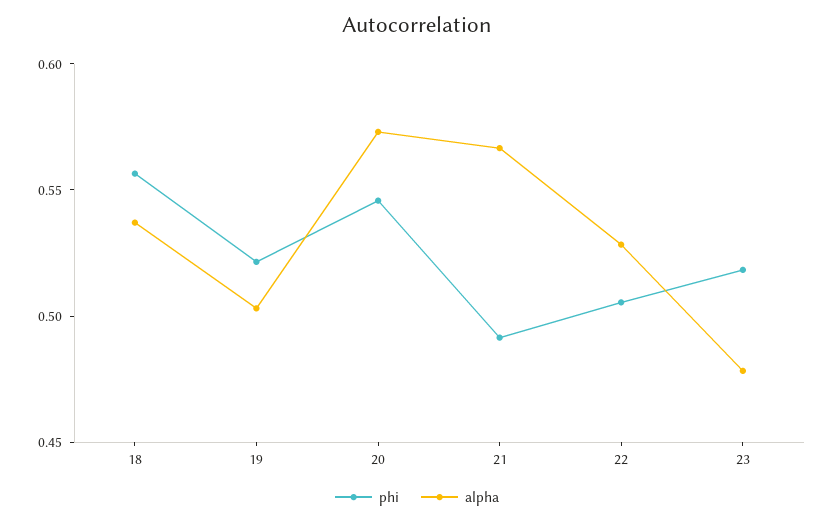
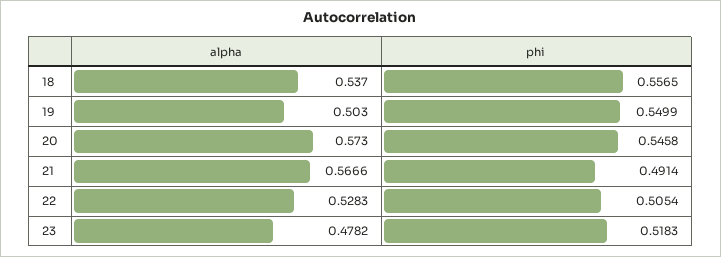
phi, 19: 0.52 -> 0.5499

